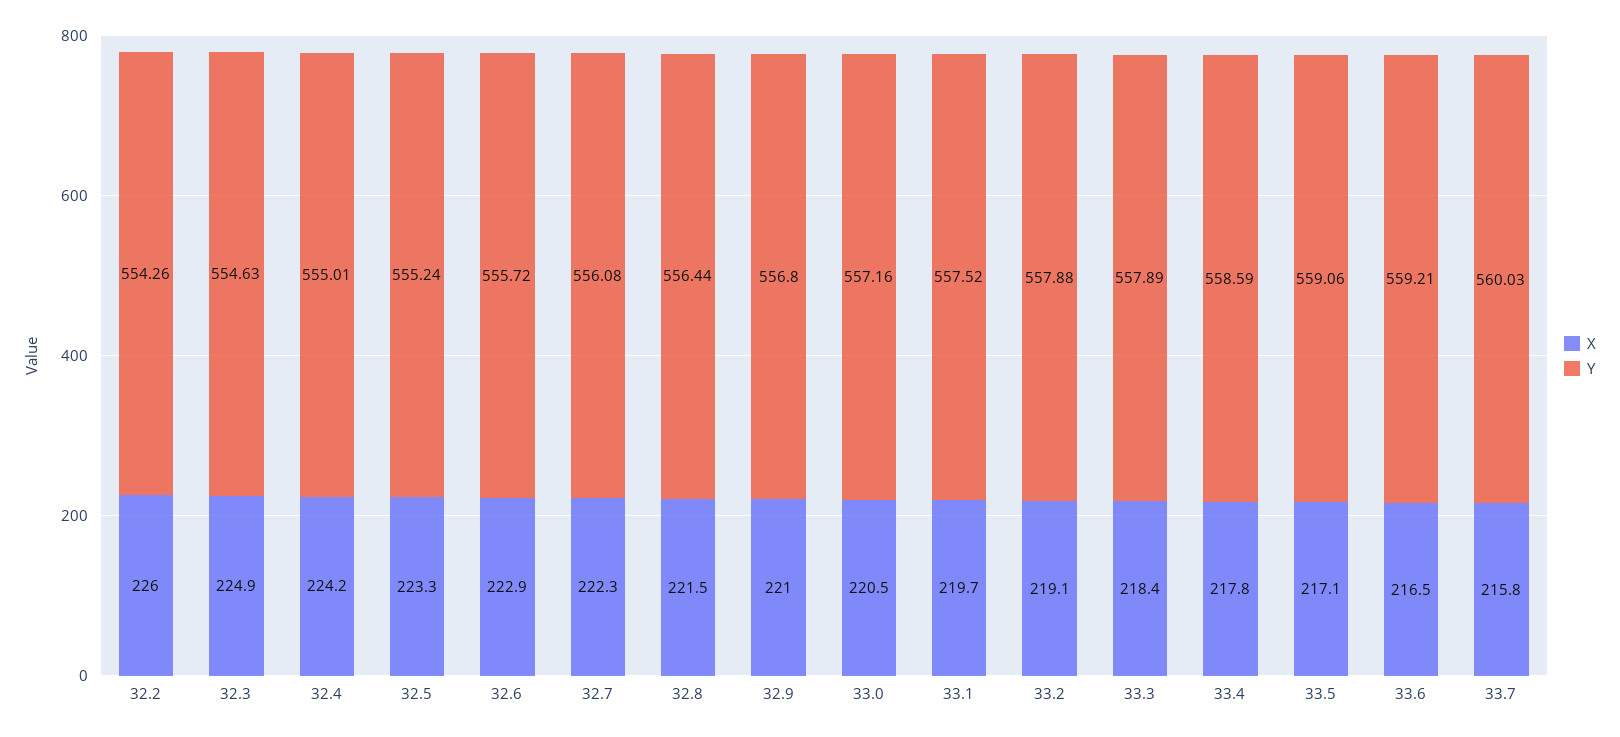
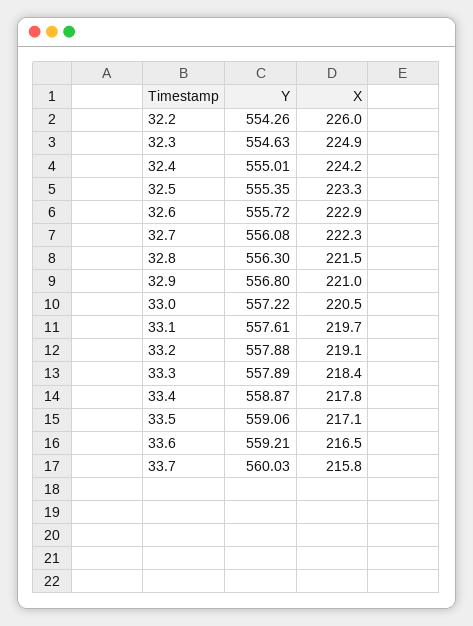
Y, 32.5: 555.24 -> 555.35
Y, 32.8: 556.44 -> 556.3
Y, 33.0: 557.16 -> 557.22
Y, 33.1: 557.52 -> 557.61
Y, 33.4: 558.59 -> 558.87

